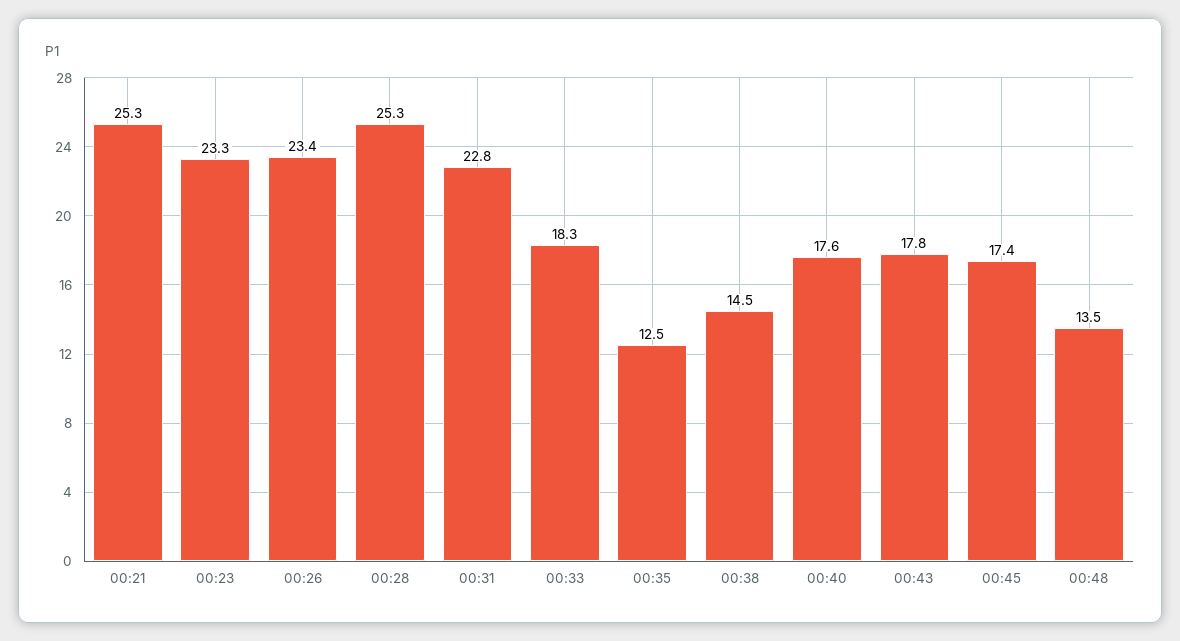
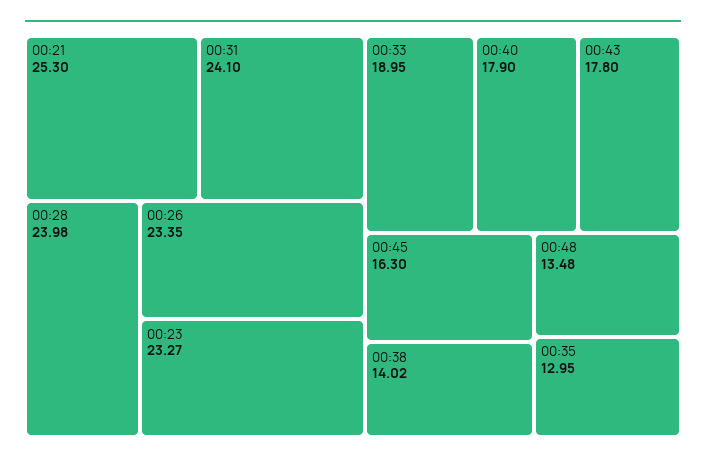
00:28: 25.3 -> 23.98
00:31: 22.8 -> 24.1
00:33: 18.3 -> 18.95
00:35: 12.5 -> 12.95
00:38: 14.5 -> 14.02
00:40: 17.6 -> 17.9
00:45: 17.4 -> 16.3

